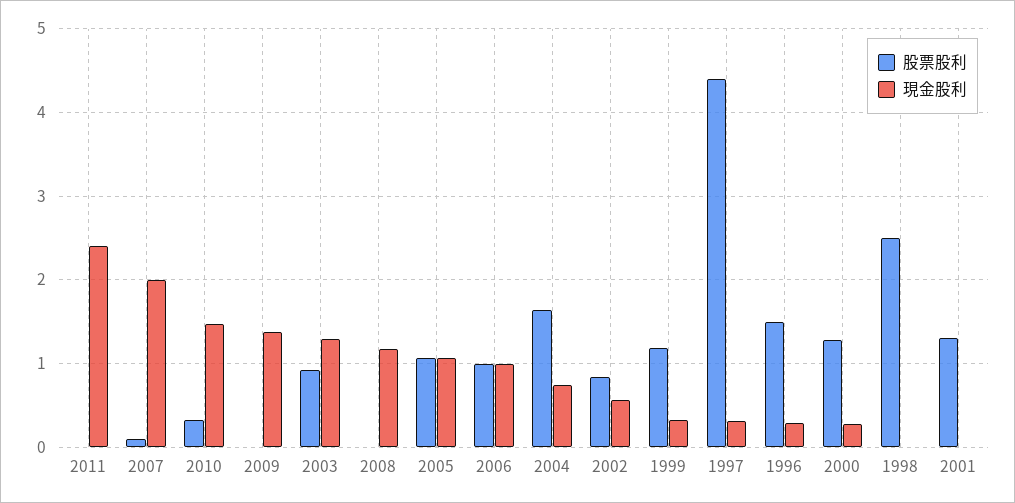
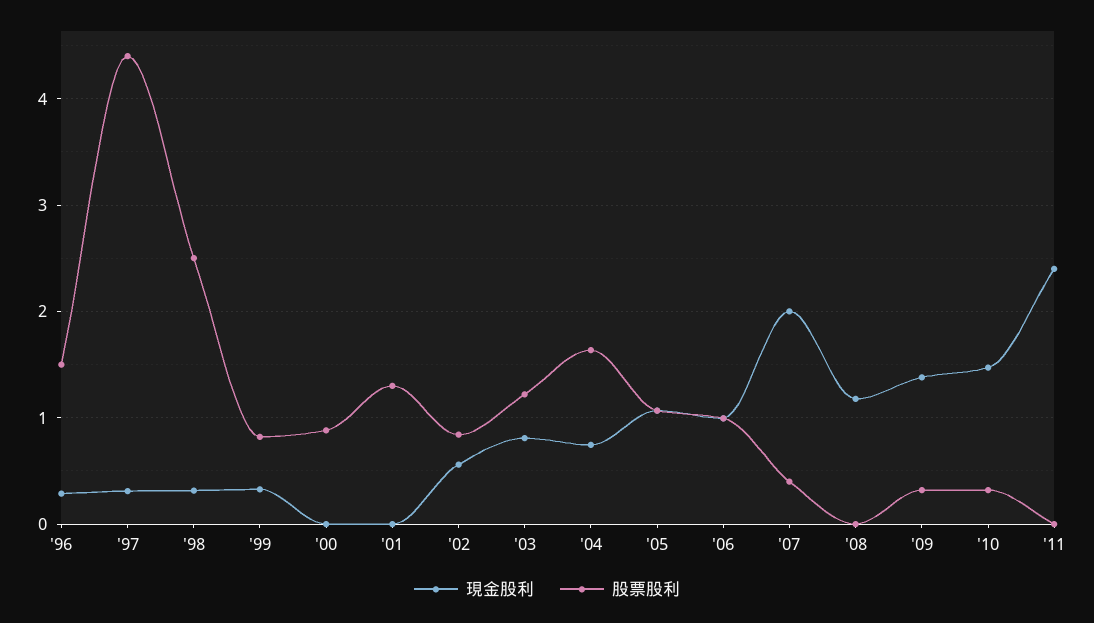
股票股利, 2007: 0.1 -> 0.4
股票股利, 2009: 0 -> 0.3
股票股利, 2003: 0.9 -> 1.2
現金股利, 2003: 1.3 -> 0.8
股票股利, 1999: 1.2 -> 0.8
股票股利, 2000: 1.3 -> 0.9
現金股利, 2000: 0.3 -> 0
現金股利, 1998: 0 -> 0.3

